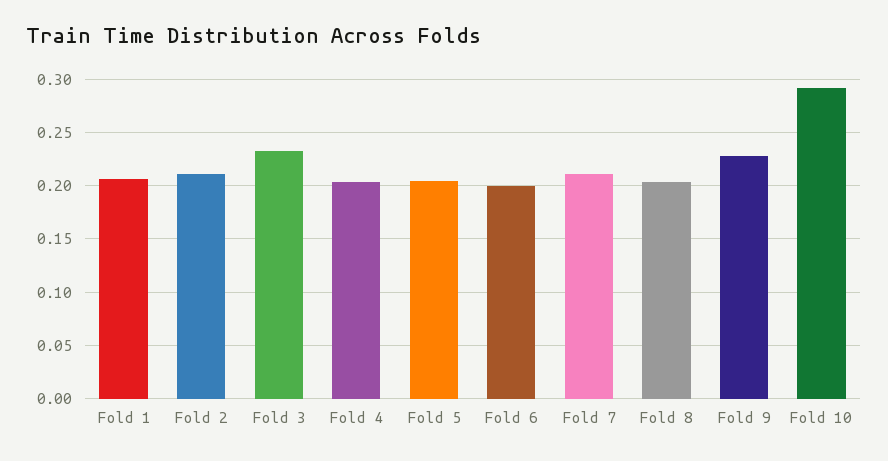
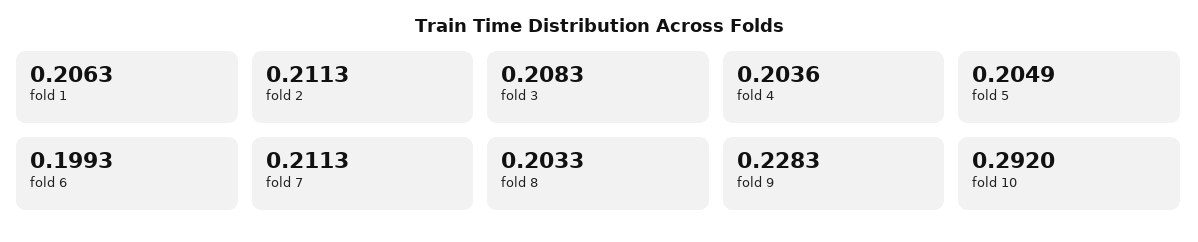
Fold 3: 0.23 -> 0.2083

